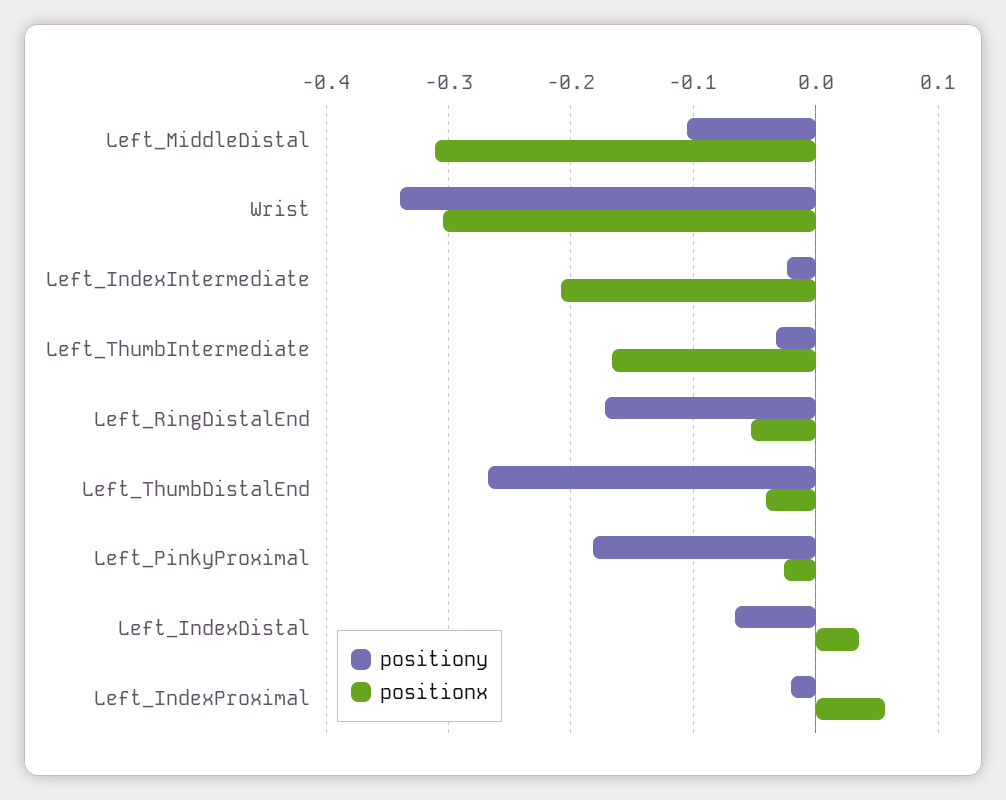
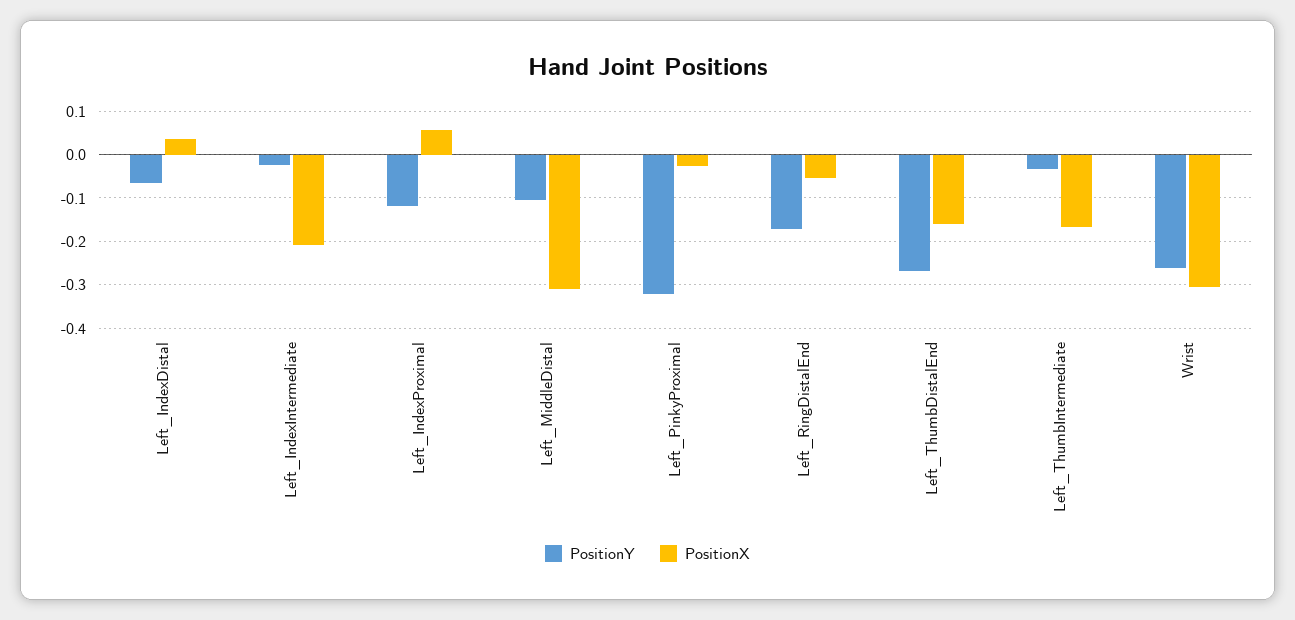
positiony, Wrist: -0.34 -> -0.26
positionx, Left_ThumbDistalEnd: -0.04 -> -0.16
positiony, Left_PinkyProximal: -0.18 -> -0.32
positiony, Left_IndexProximal: -0.02 -> -0.12

